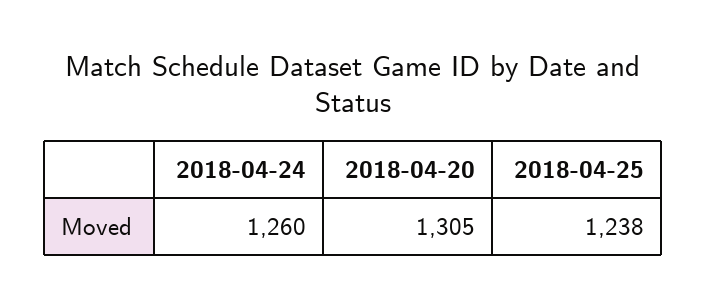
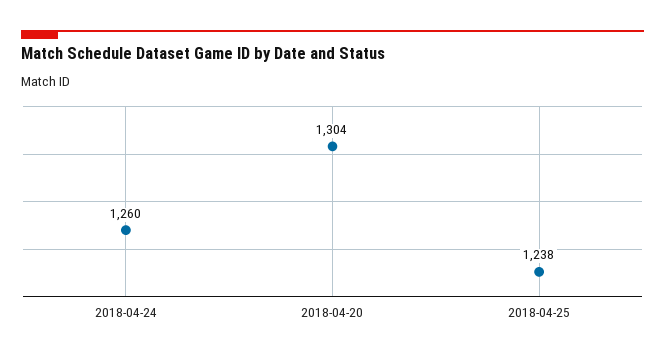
2018-04-20: 1305 -> 1304

